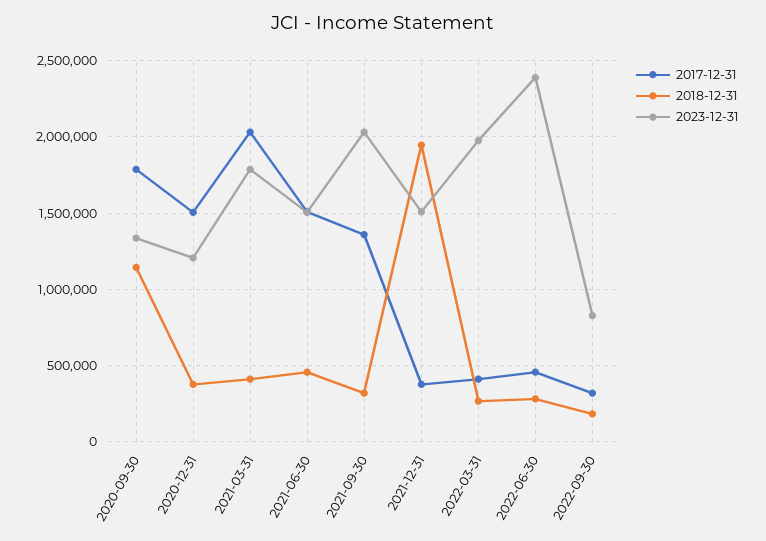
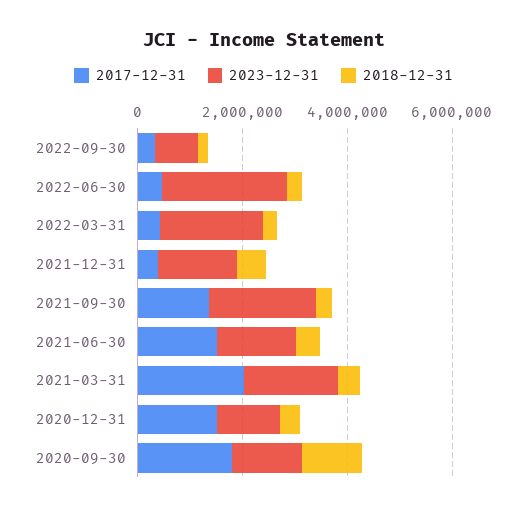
2018-12-31, 2021-12-31: 1950000 -> 500000

